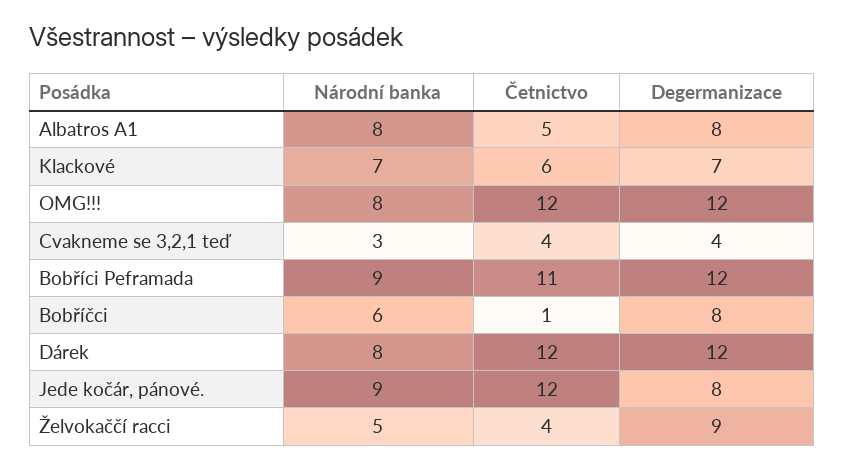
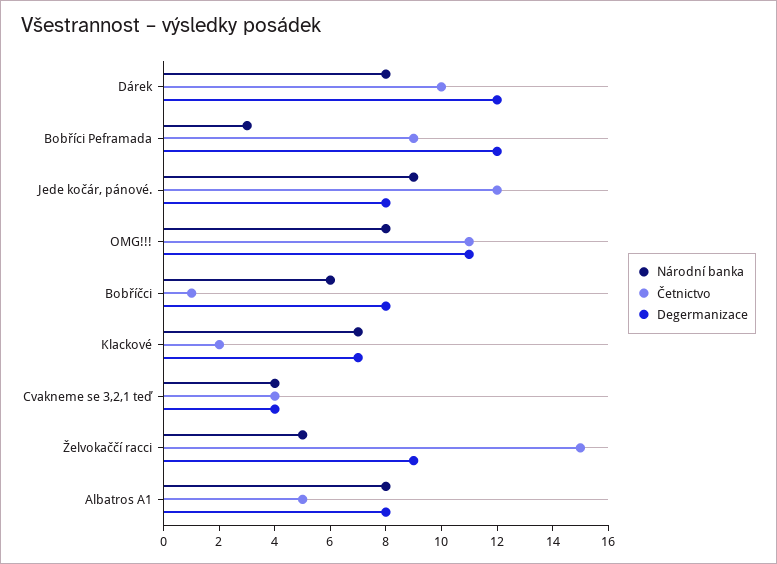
Četnictvo, Klackové: 6 -> 2
Četnictvo, OMG!!!: 12 -> 11
Degermanizace, OMG!!!: 12 -> 11
Národní banka, Cvakneme se 3,2,1 teď: 3 -> 4
Národní banka, Bobříci Peframada: 9 -> 3
Četnictvo, Bobříci Peframada: 11 -> 9
Četnictvo, Dárek: 12 -> 10
Četnictvo, Želvokaččí racci: 4 -> 15

